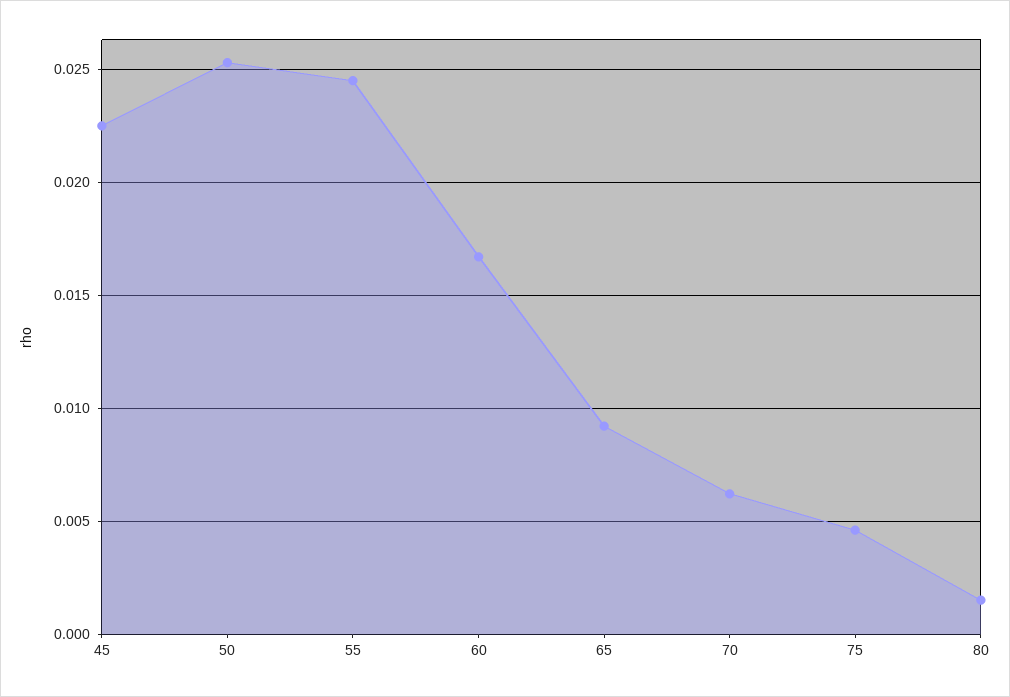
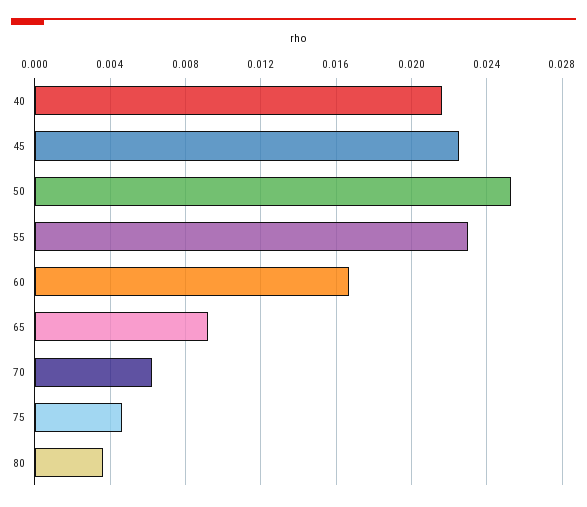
55: 0.0245 -> 0.023
80: 0.0015 -> 0.0035
40: none -> 0.0215

